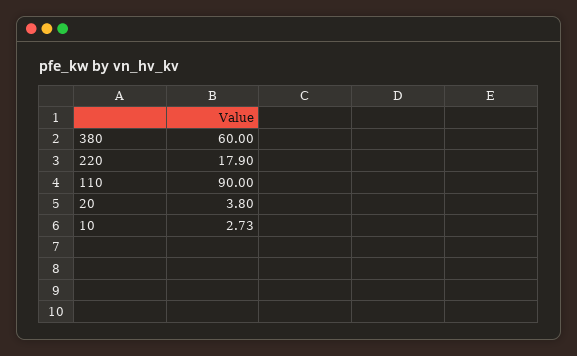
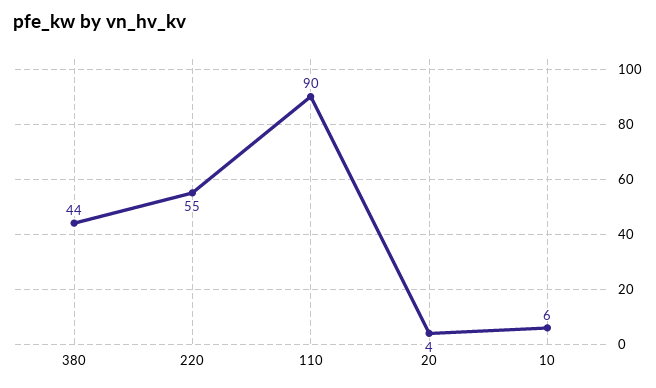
380: 60 -> 44
220: 17.9 -> 55
10: 2.73 -> 6

